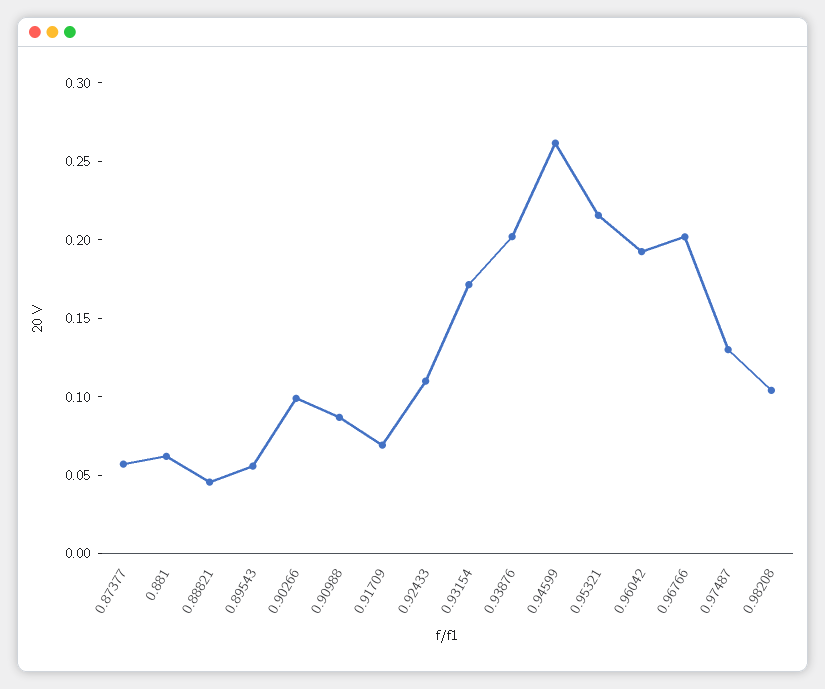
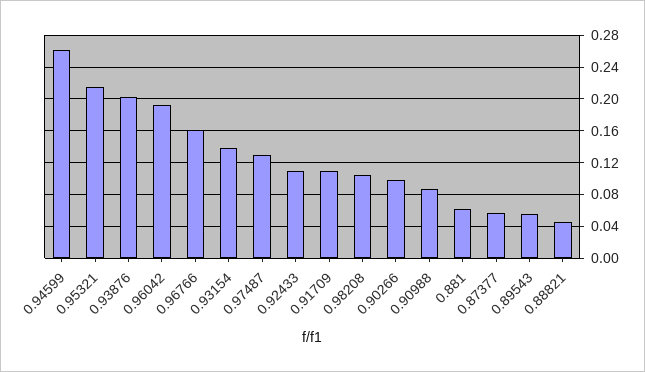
0.91709: 0.07 -> 0.11
0.93154: 0.17 -> 0.14
0.96766: 0.2 -> 0.16

